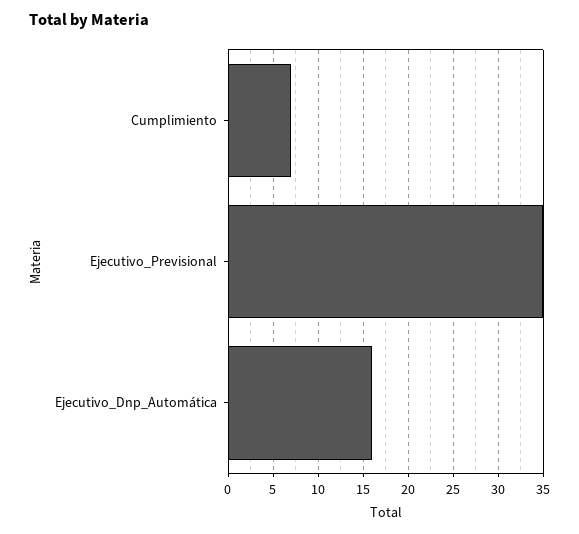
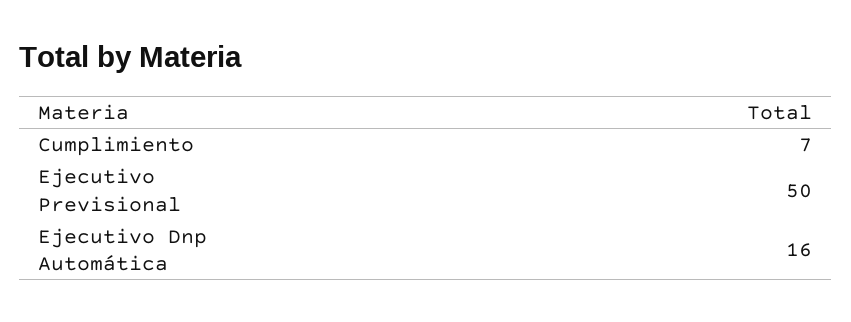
Ejecutivo_Previsional: 35 -> 50

